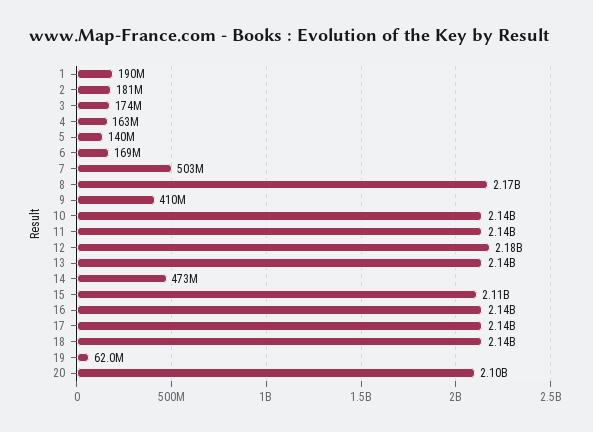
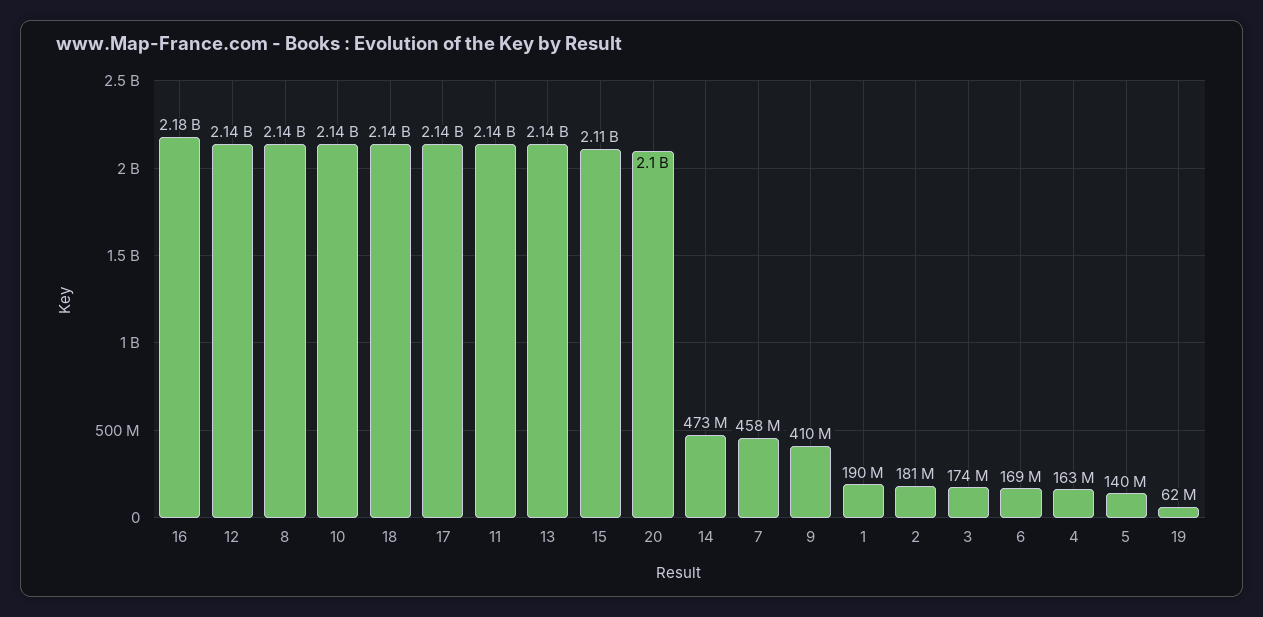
7: 503000000 -> 458000000
8: 2170000000 -> 2140000000
12: 2180000000 -> 2140000000
16: 2140000000 -> 2180000000

